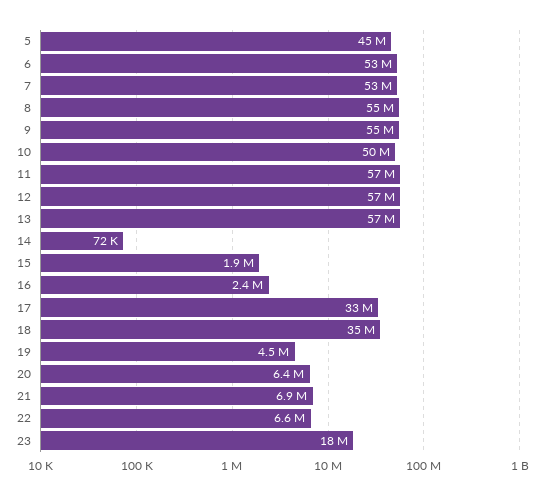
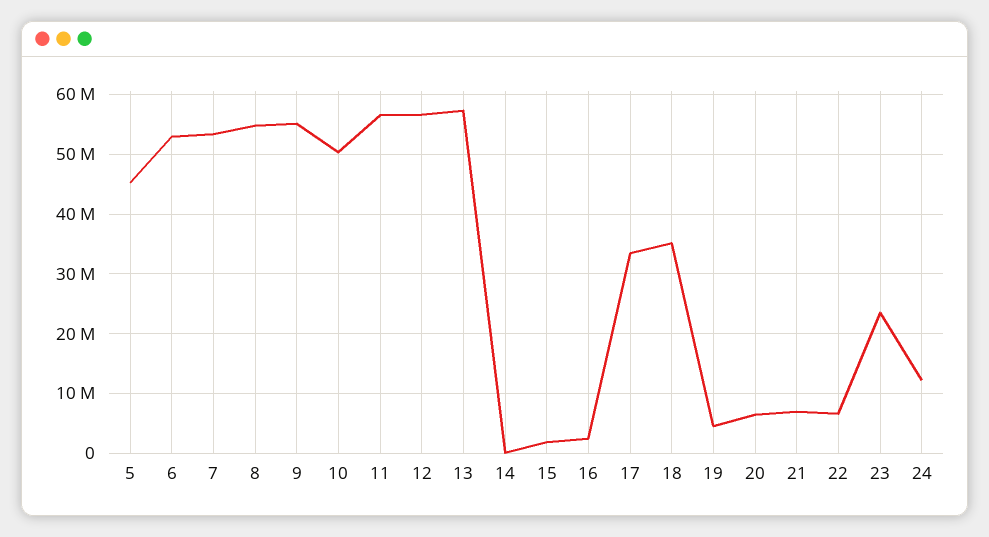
23: 18000000 -> 24000000
24: none -> 12000000

